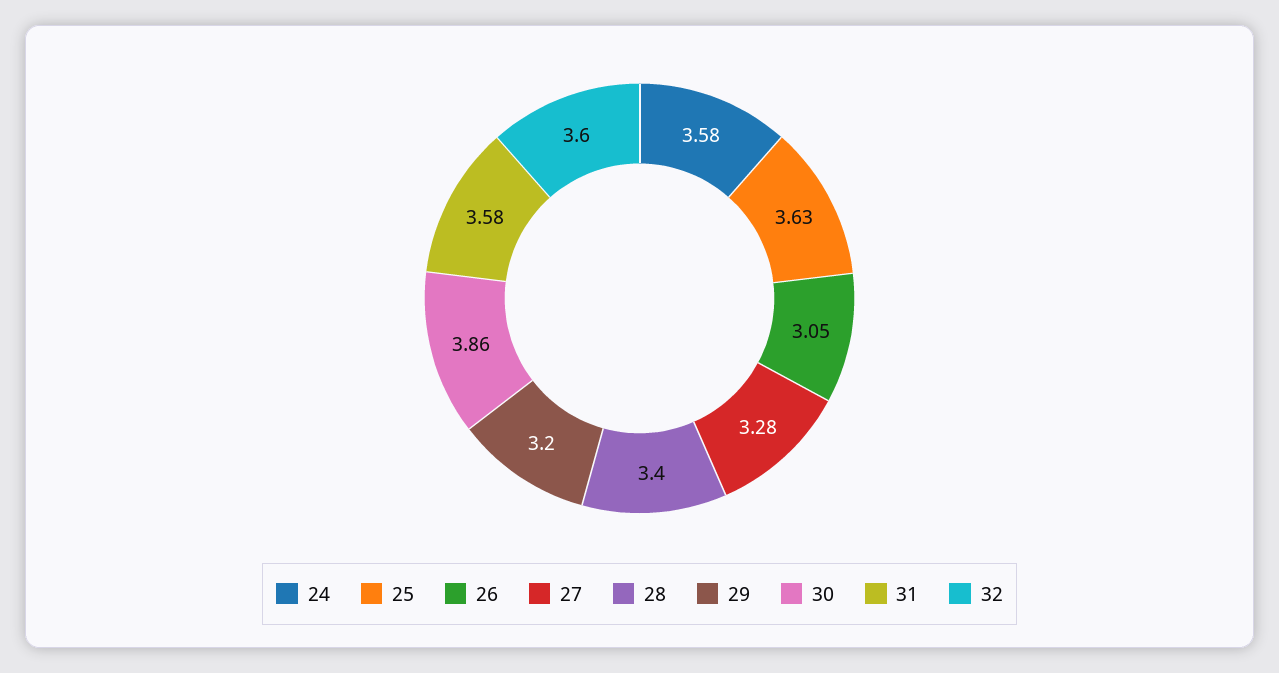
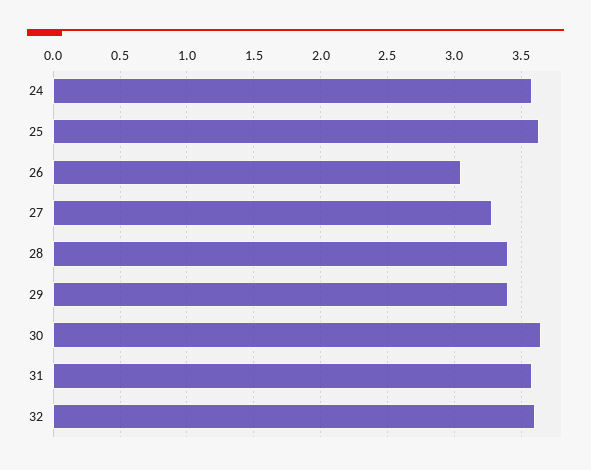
29: 3.2 -> 3.4
30: 3.86 -> 3.65

